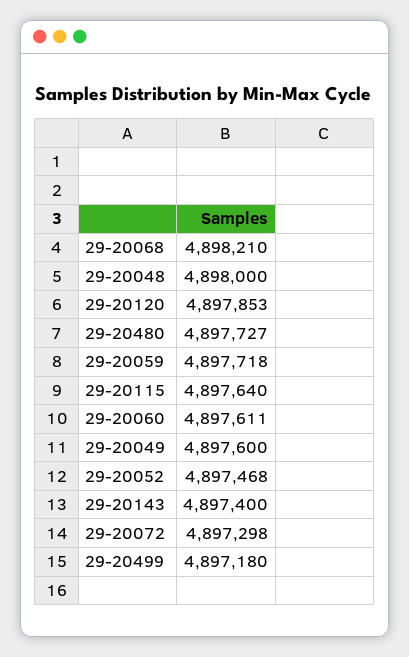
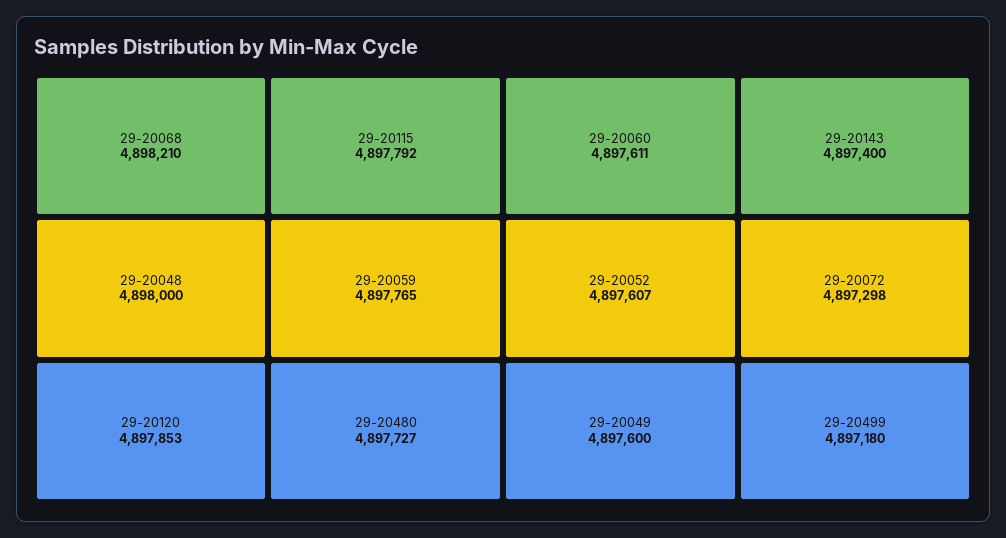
29-20059: 4897718 -> 4897765
29-20115: 4897640 -> 4897792
29-20052: 4897468 -> 4897607

